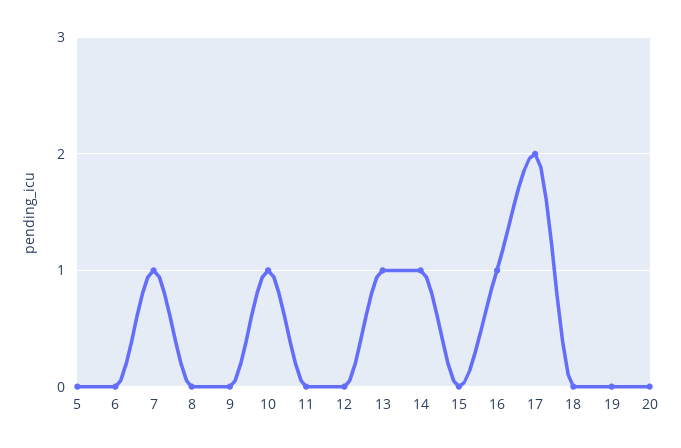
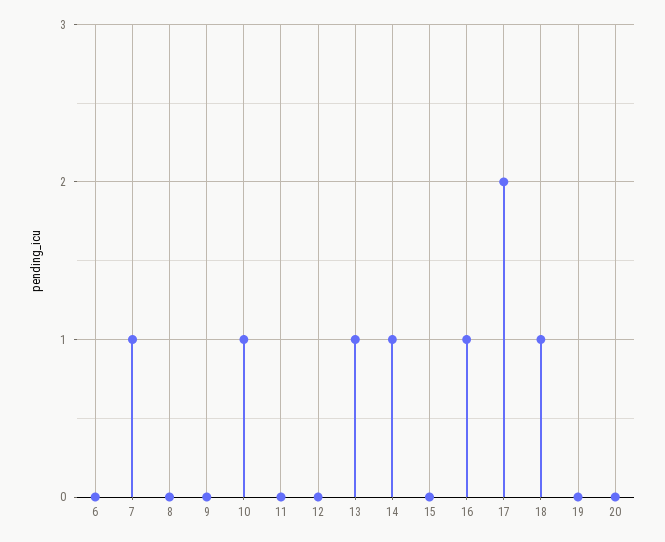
5: 0 -> none
18: 0 -> 1

